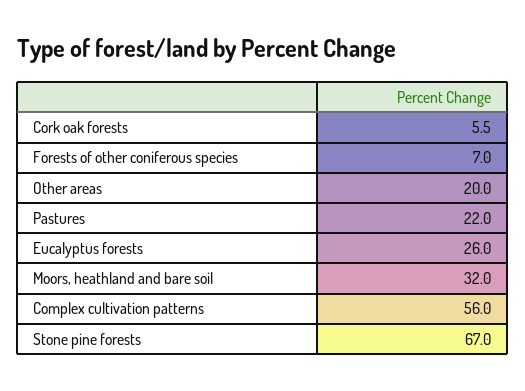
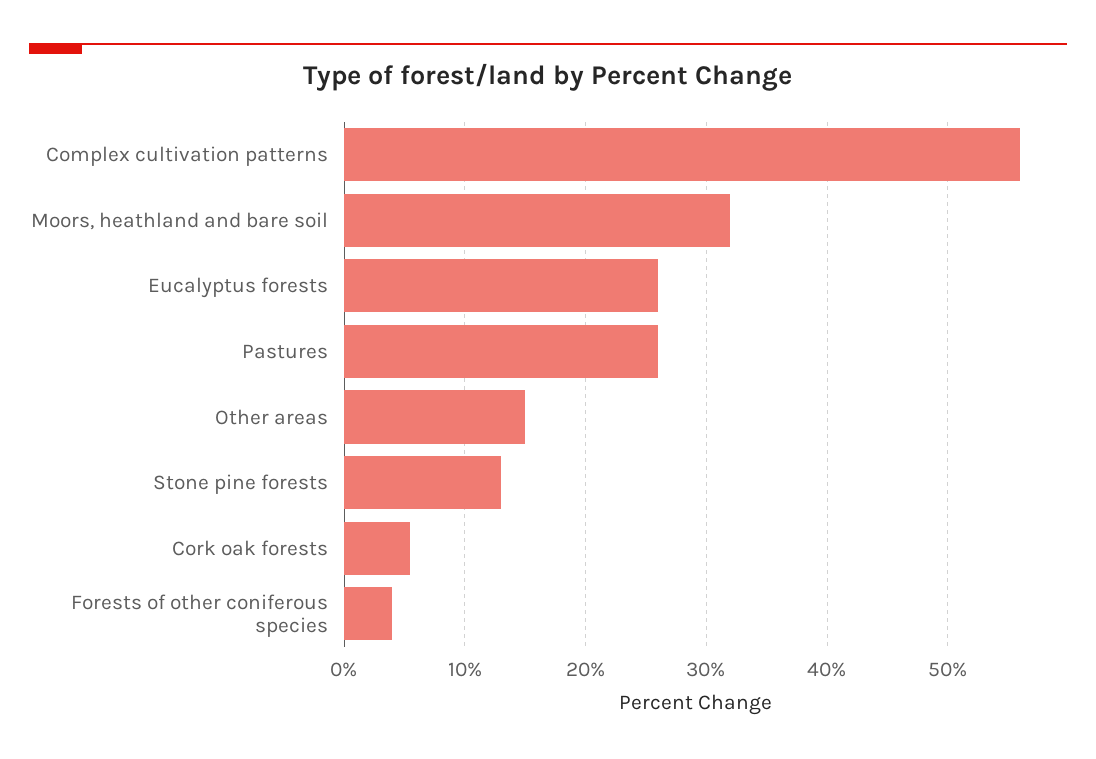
Forests of other coniferous species: 7 -> 4
Other areas: 20 -> 15
Pastures: 22 -> 26
Stone pine forests: 67 -> 13

